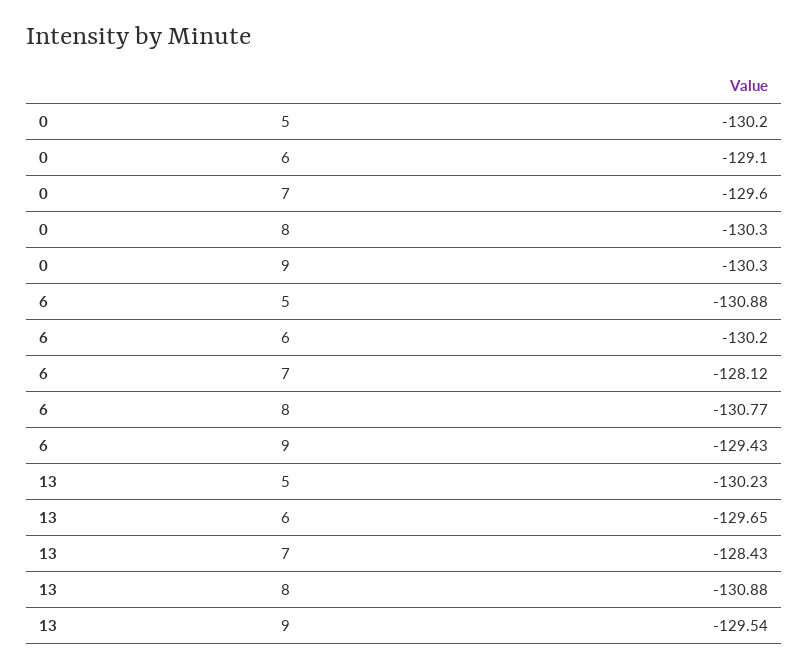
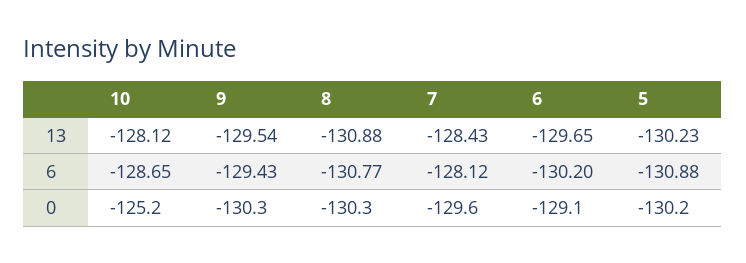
13, 10: none -> -128.12
6, 10: none -> -128.65
0, 10: none -> -125.2

